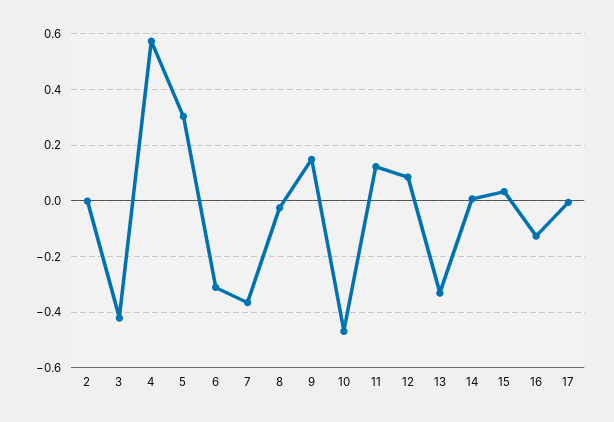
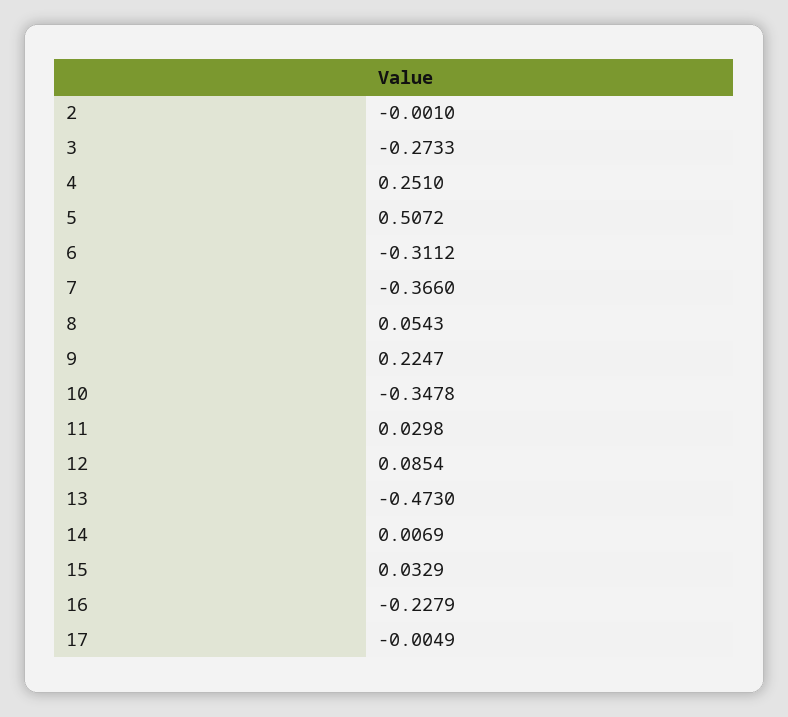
3: -0.425 -> -0.2733
4: 0.575 -> 0.251
5: 0.3 -> 0.5072
8: -0.025 -> 0.0543
9: 0.15 -> 0.2247
10: -0.475 -> -0.3478
11: 0.125 -> 0.0298
13: -0.325 -> -0.473
16: -0.125 -> -0.2279

